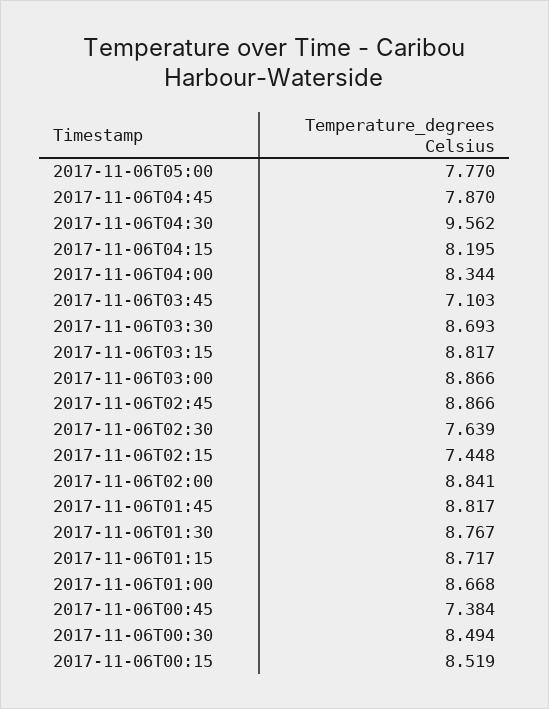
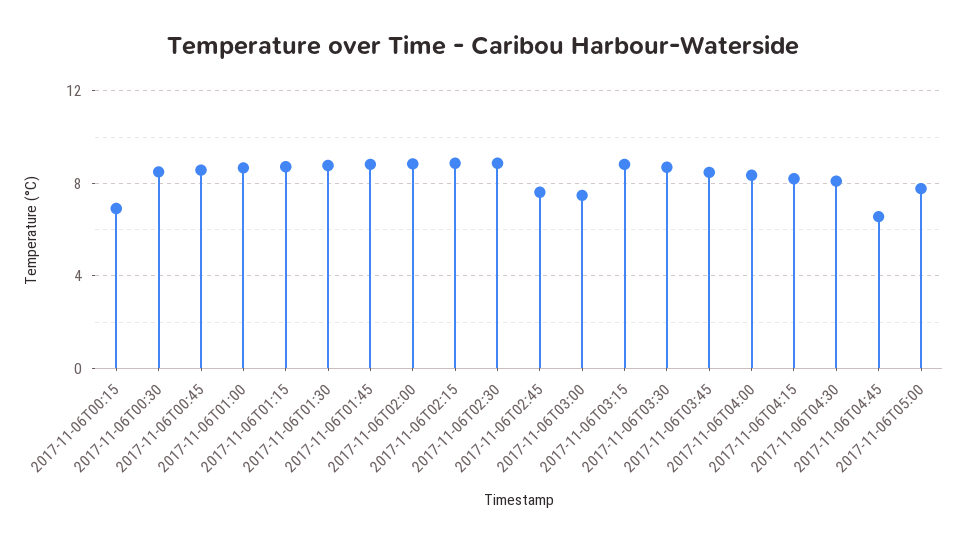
2017-11-06T04:45: 7.87 -> 6.5
2017-11-06T04:30: 9.562 -> 8
2017-11-06T03:45: 7.103 -> 8.5
2017-11-06T03:00: 8.866 -> 7.5
2017-11-06T02:45: 8.866 -> 7.5
2017-11-06T02:30: 7.639 -> 9
2017-11-06T02:15: 7.448 -> 9
2017-11-06T00:45: 7.384 -> 8.5
2017-11-06T00:15: 8.519 -> 7

